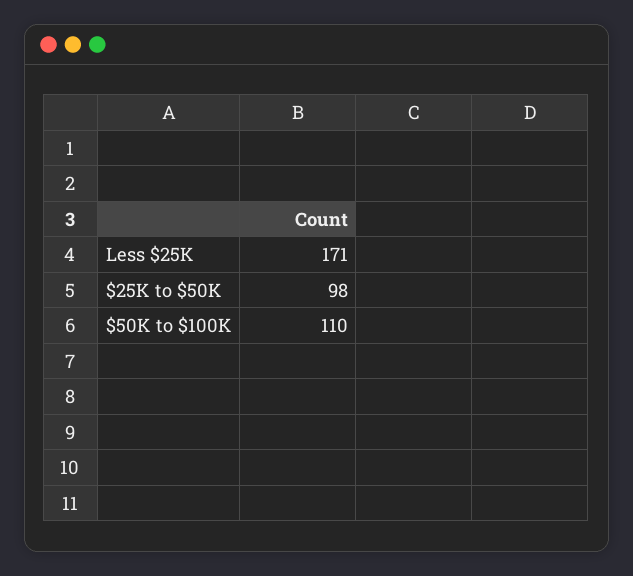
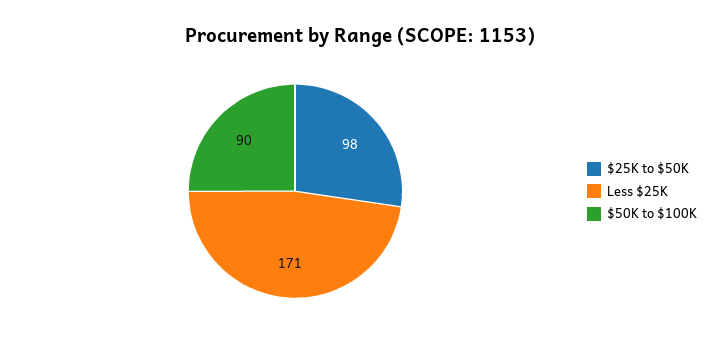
$50K to $100K: 110 -> 90

